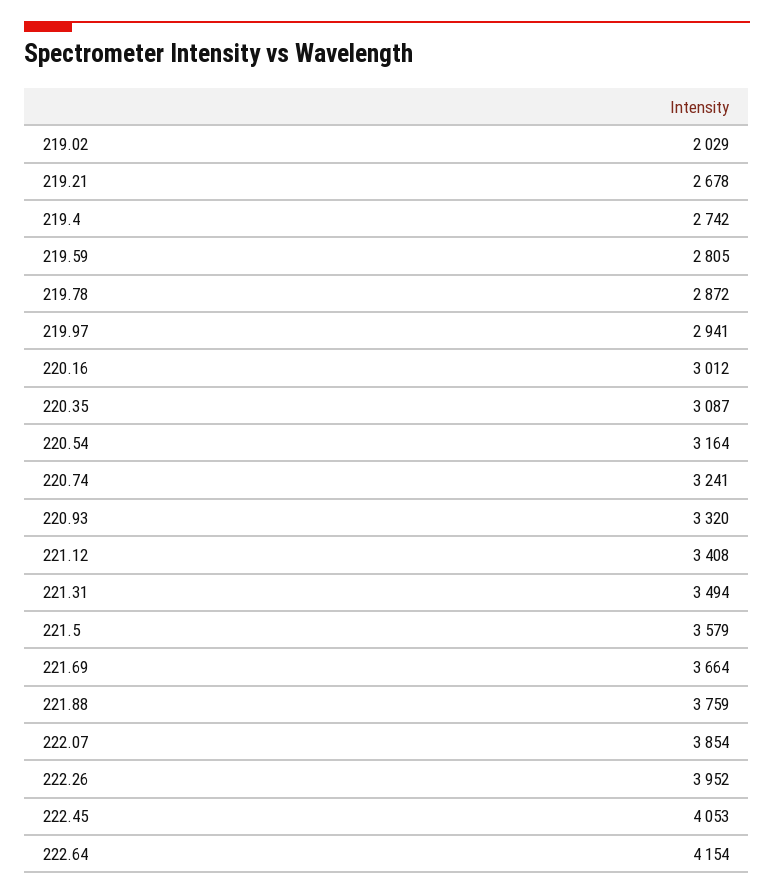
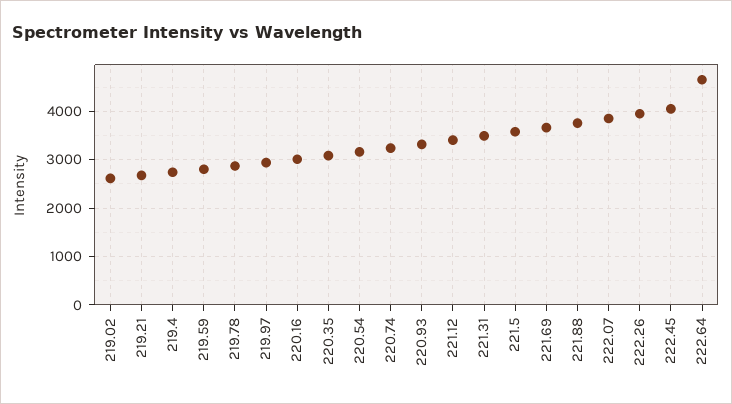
219.02: 2029 -> 2600
222.64: 4154 -> 4600

